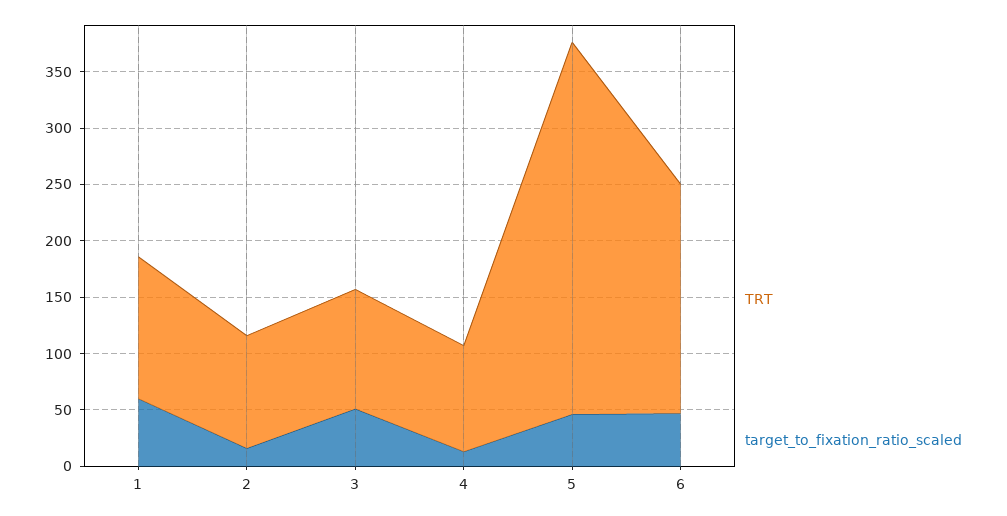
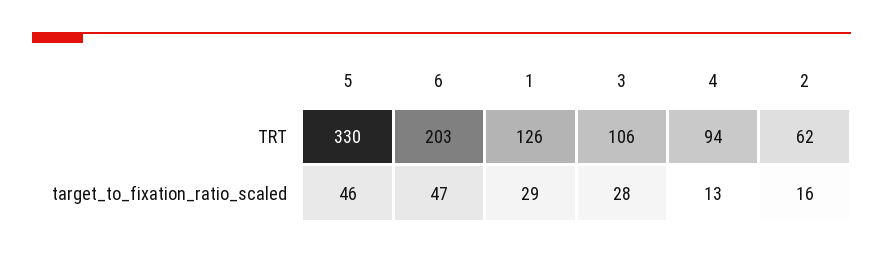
target_to_fixation_ratio_scaled, 1: 60 -> 29
TRT, 2: 100 -> 62
target_to_fixation_ratio_scaled, 3: 50 -> 28

